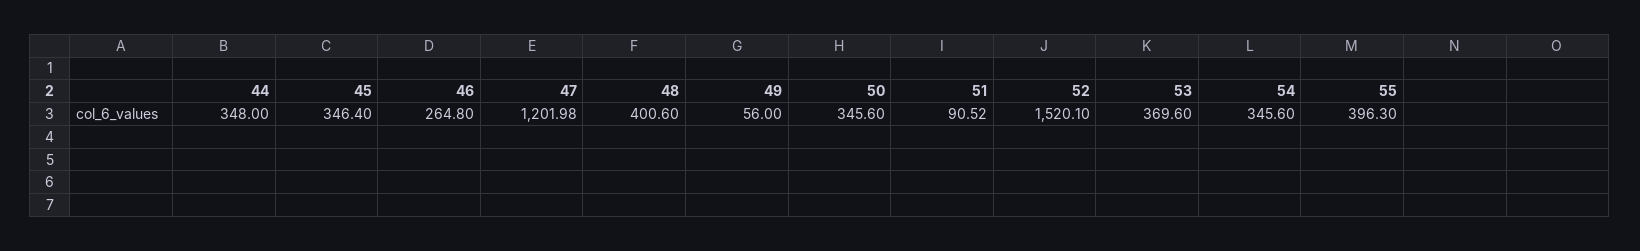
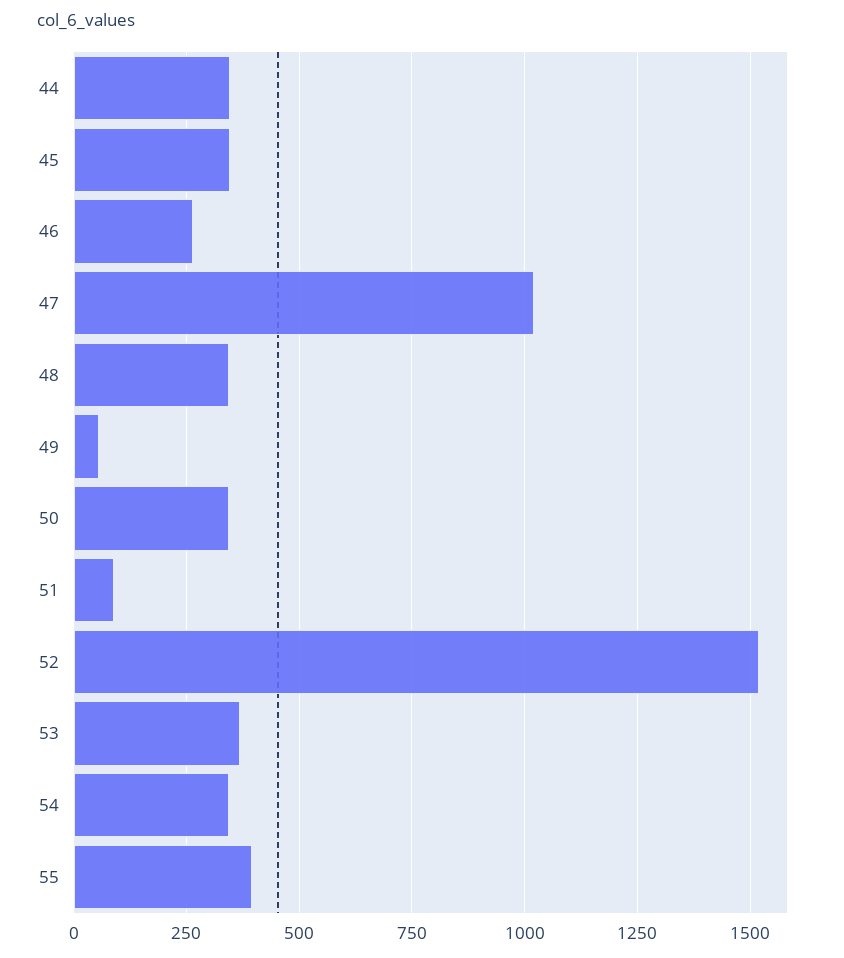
47: 1201.98 -> 1025
48: 400.6 -> 350

